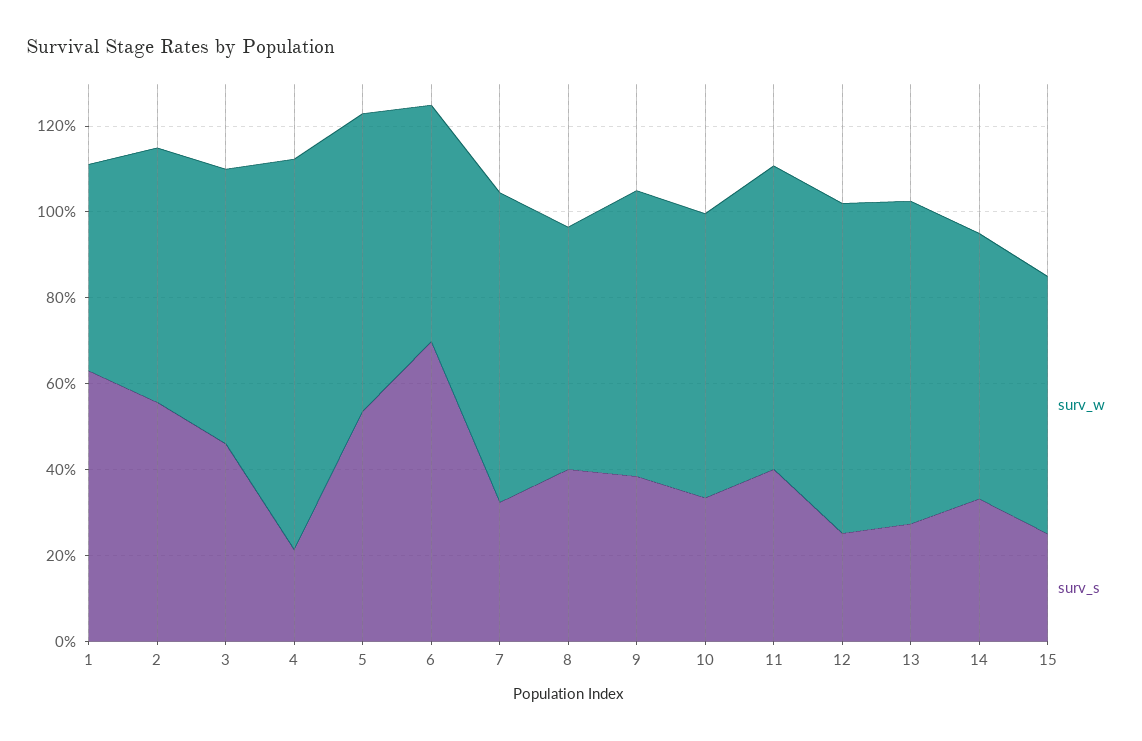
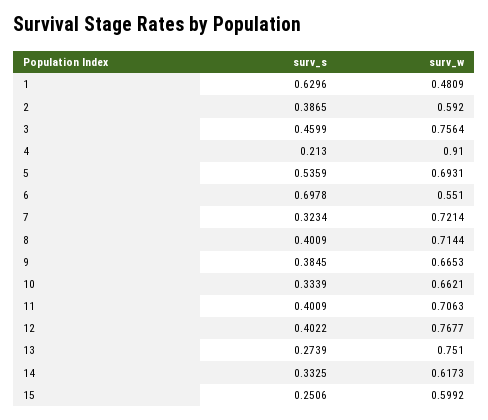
surv_s, 2: 0.55 -> 0.3865
surv_w, 3: 0.65 -> 0.7564
surv_w, 8: 0.55 -> 0.7144
surv_s, 12: 0.25 -> 0.4022

